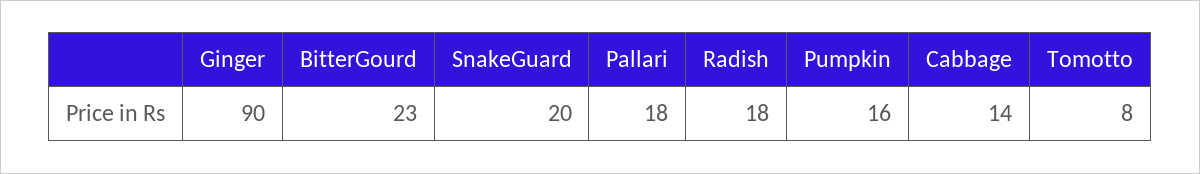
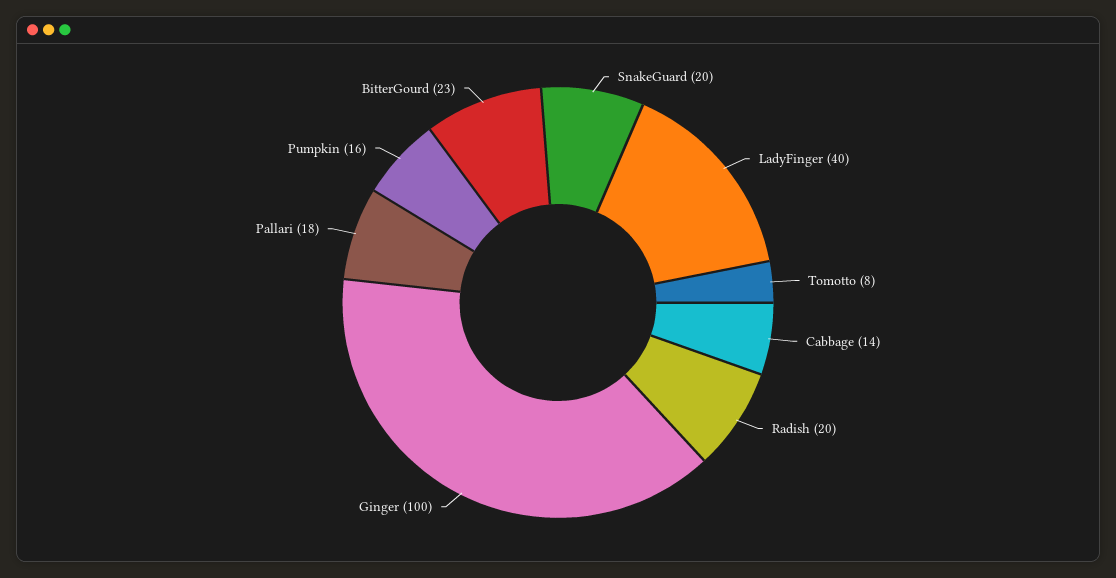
Ginger: 90 -> 100
Radish: 18 -> 20
LadyFinger: none -> 40

